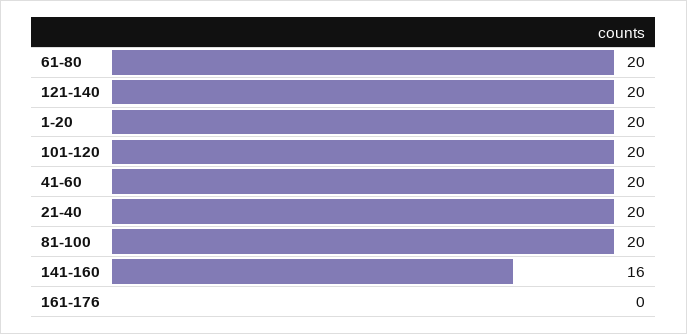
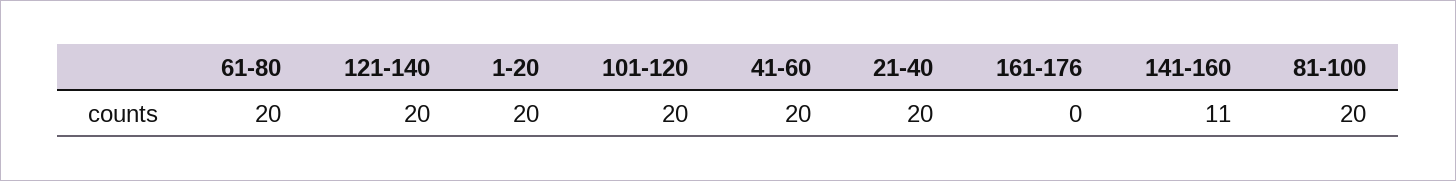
141-160: 16 -> 11

